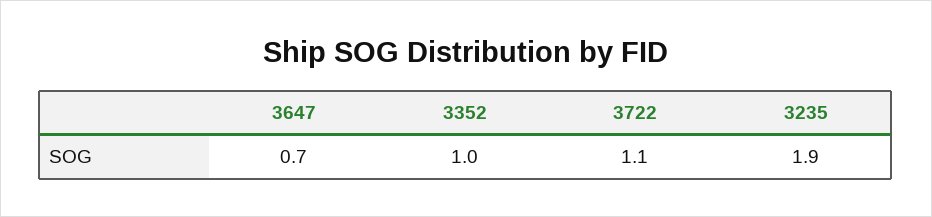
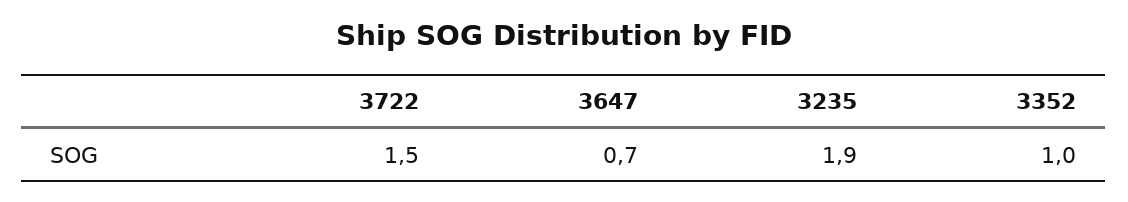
3722: 1.1 -> 1.5

